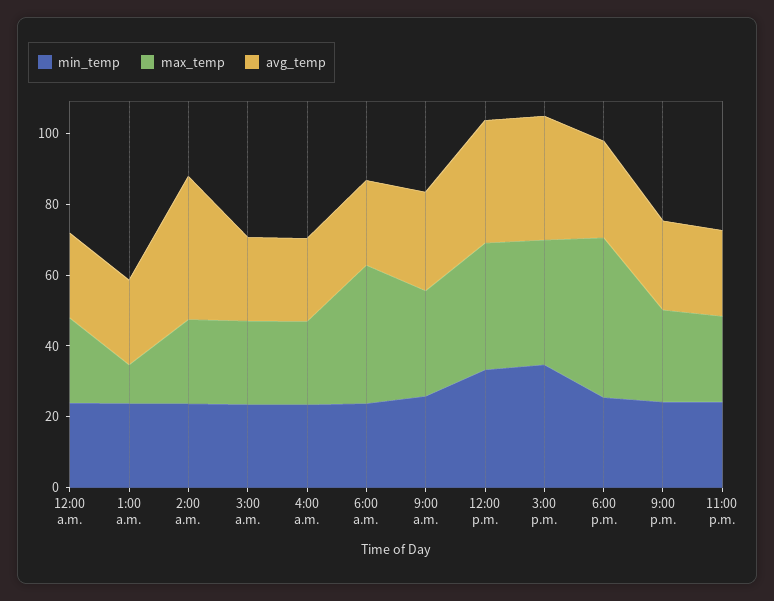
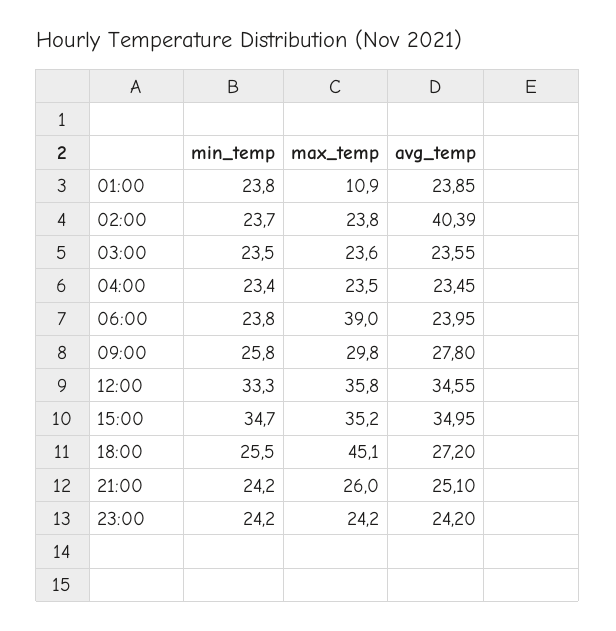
min_temp, 12:00 a.m.: 25 -> none
max_temp, 12:00 a.m.: 25 -> none
avg_temp, 12:00 a.m.: 25 -> none

